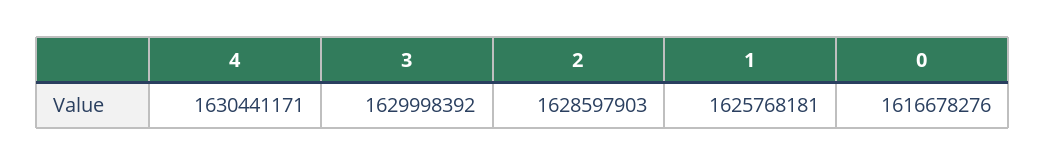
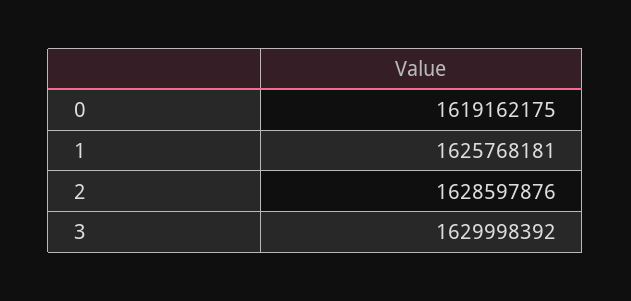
4: 1630441171 -> none
2: 1628597903 -> 1628597876
0: 1616678276 -> 1619162175

